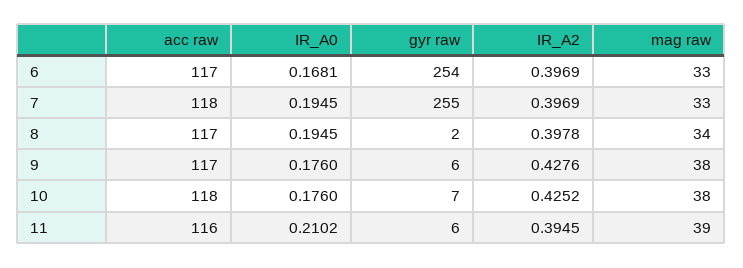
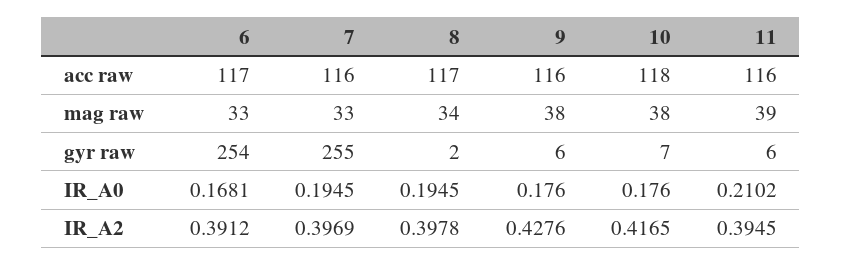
IR_A2, 6: 0.3969 -> 0.3912
acc raw, 7: 118 -> 116
acc raw, 9: 117 -> 116
IR_A2, 10: 0.4252 -> 0.4165

